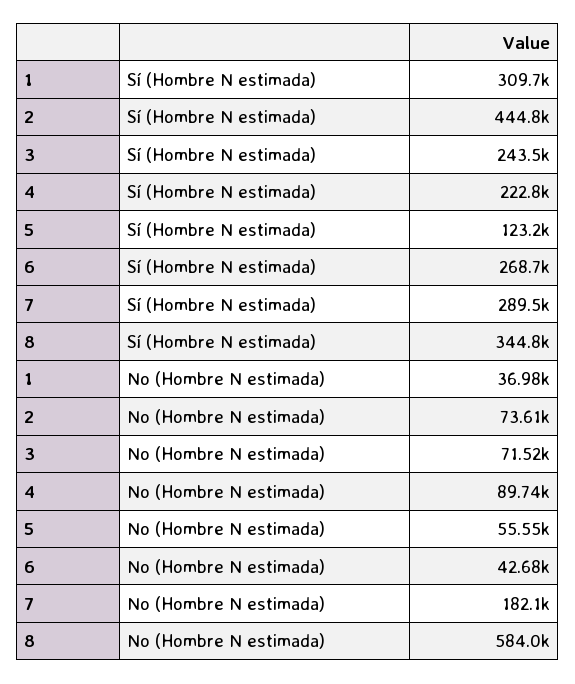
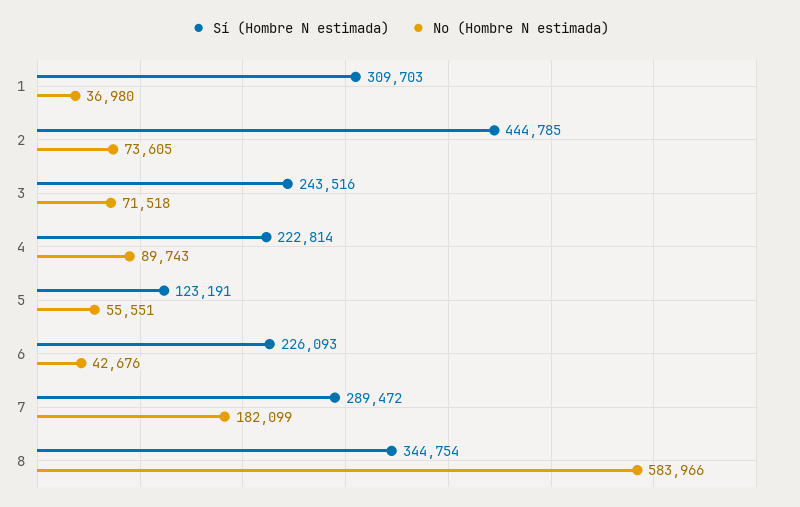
Sí (Hombre N estimada), 6: 268700 -> 226093

